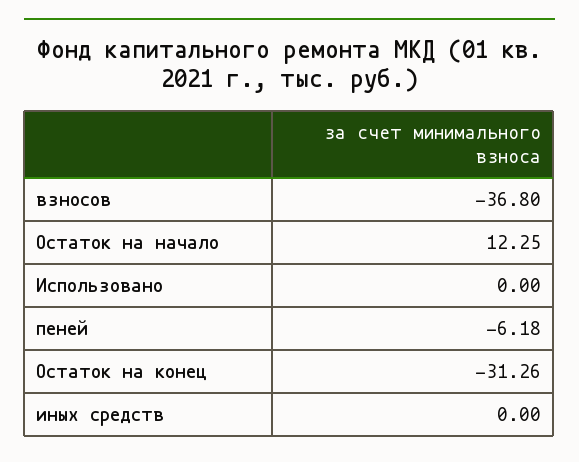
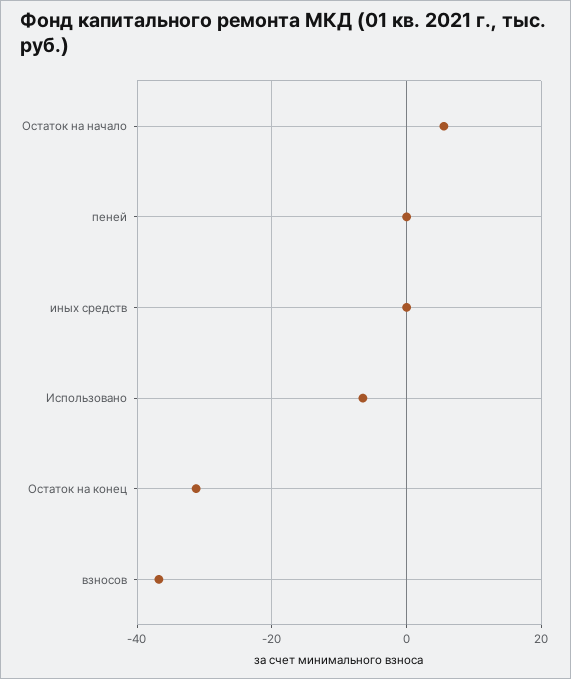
Остаток на начало: 12.25 -> 6
Использовано: 0 -> -6
пеней: -6.18 -> 0

